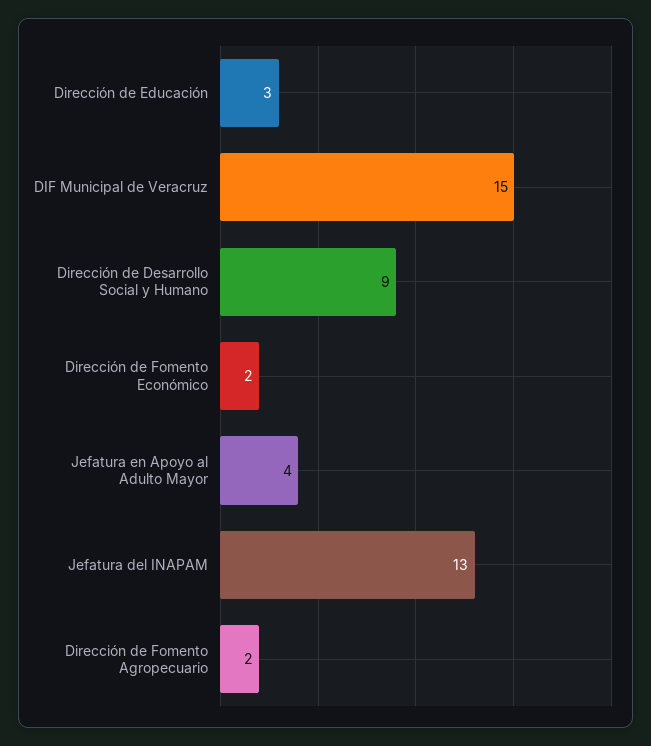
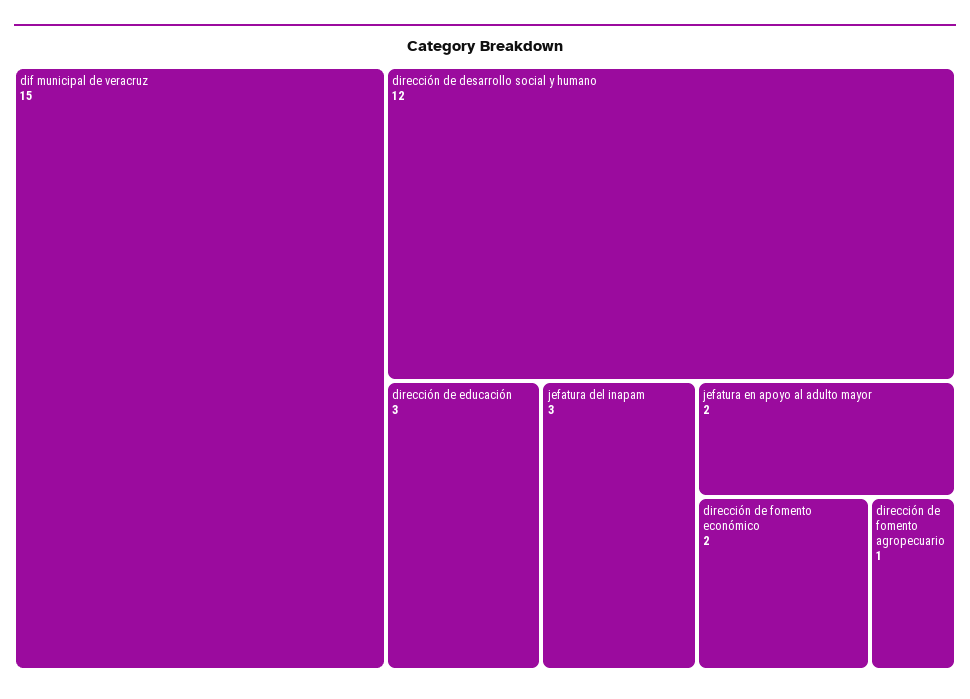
Dirección de Desarrollo Social y Humano: 9 -> 12
Jefatura en Apoyo al Adulto Mayor: 4 -> 2
Jefatura del INAPAM: 13 -> 3
Dirección de Fomento Agropecuario: 2 -> 1

